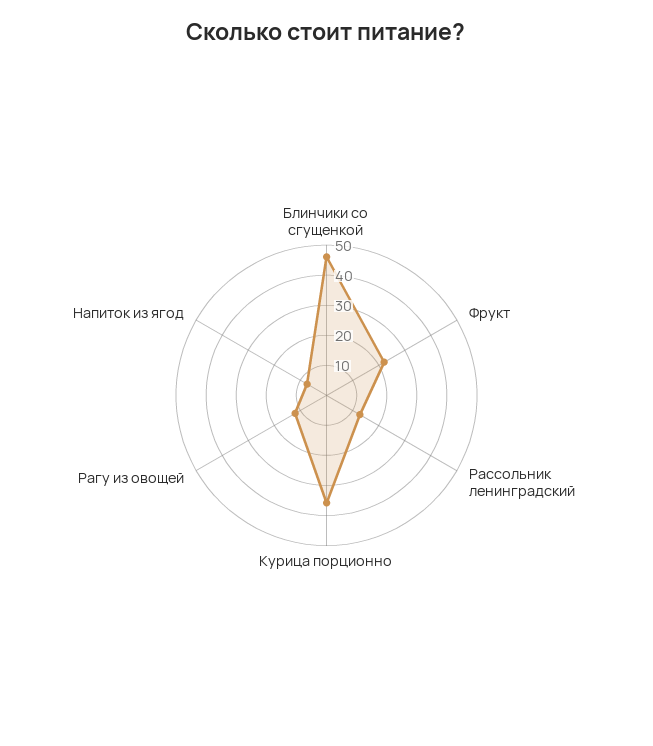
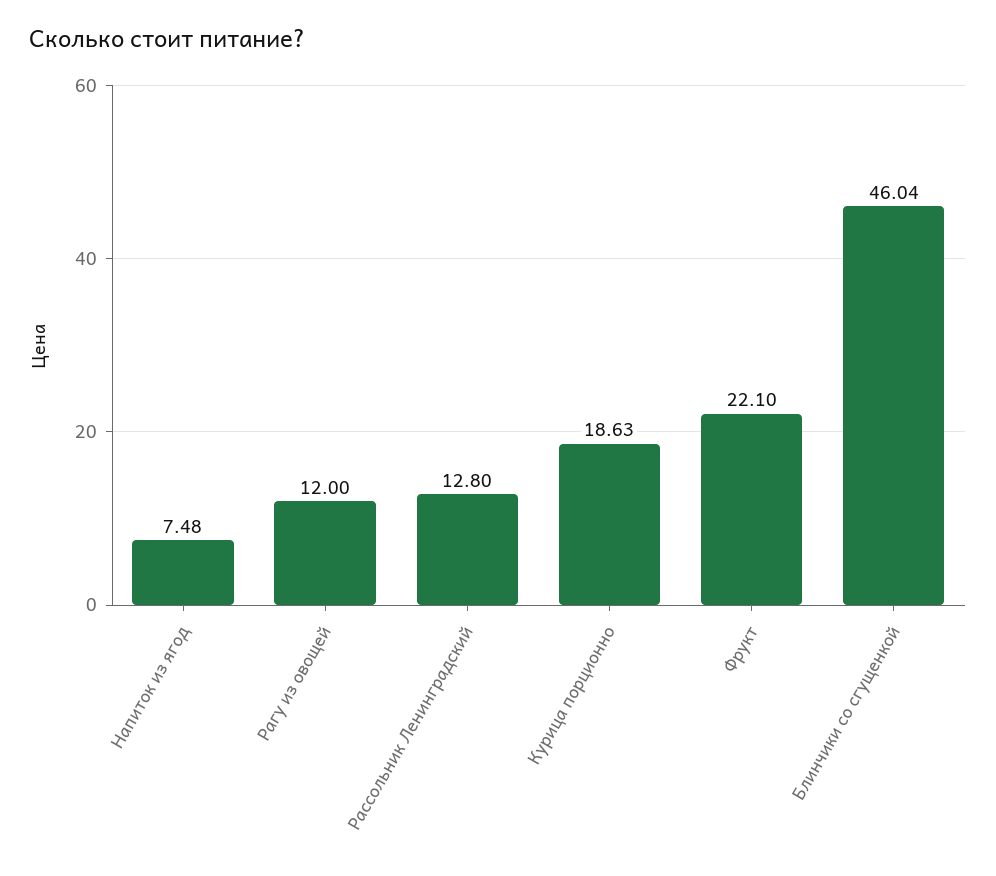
Курица порционно: 35 -> 18.63

